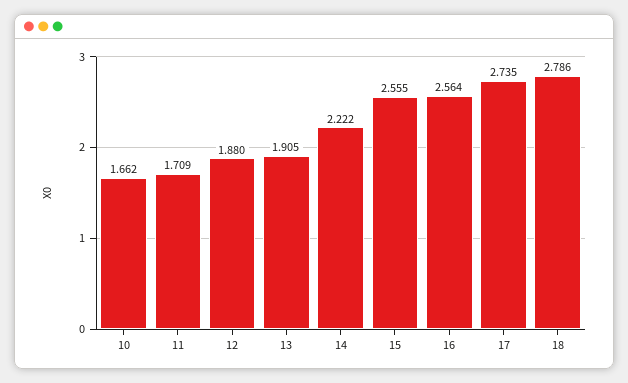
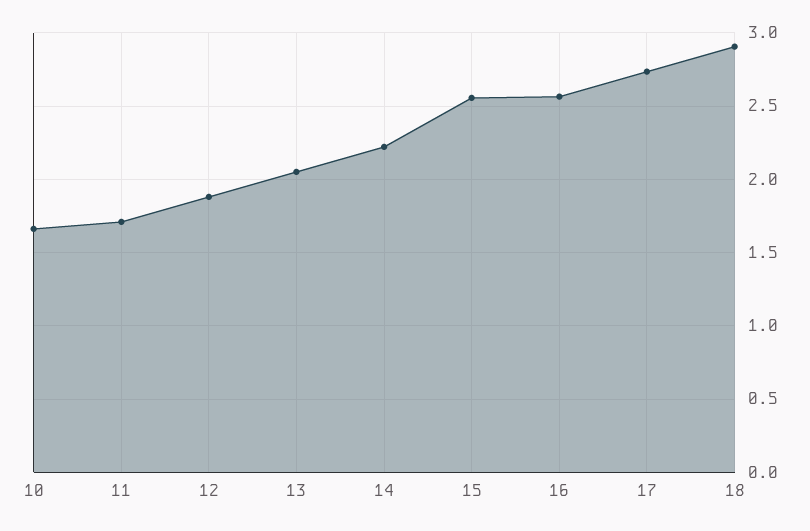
13: 1.905 -> 2.05
18: 2.786 -> 2.9

